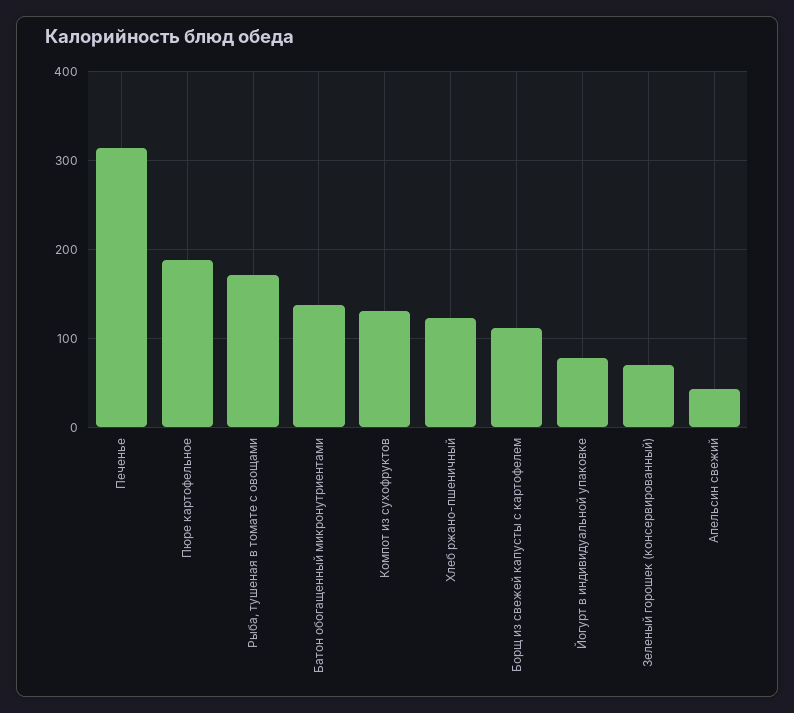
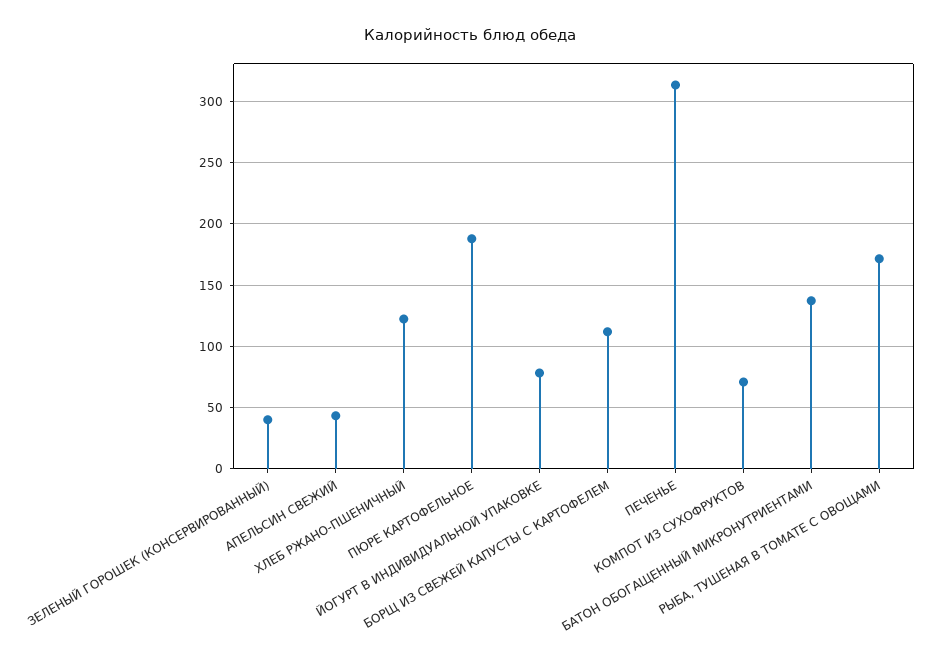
Компот из сухофруктов: 130 -> 70
Зеленый горошек (консервированный): 70 -> 40

